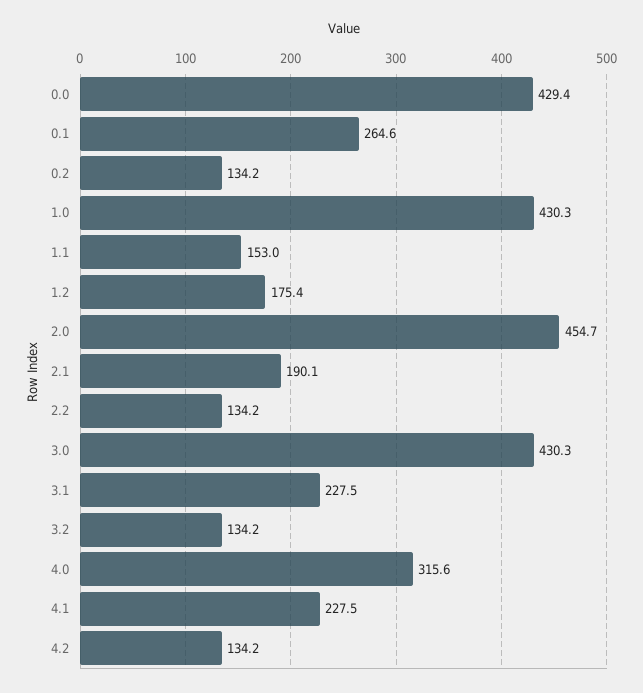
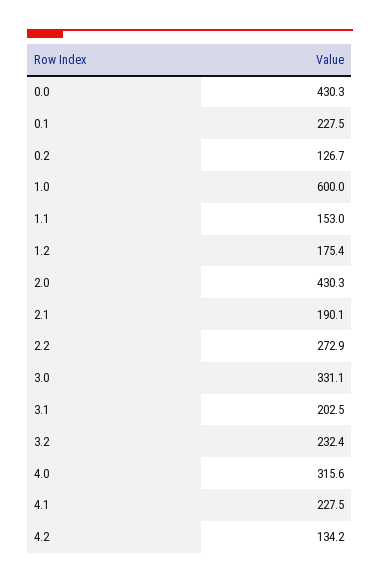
0.0: 429.4 -> 430.3
0.1: 264.6 -> 227.5
0.2: 134.2 -> 126.7
1.0: 430.3 -> 600
2.0: 454.7 -> 430.3
2.2: 134.2 -> 272.9
3.0: 430.3 -> 331.1
3.1: 227.5 -> 202.5
3.2: 134.2 -> 232.4

